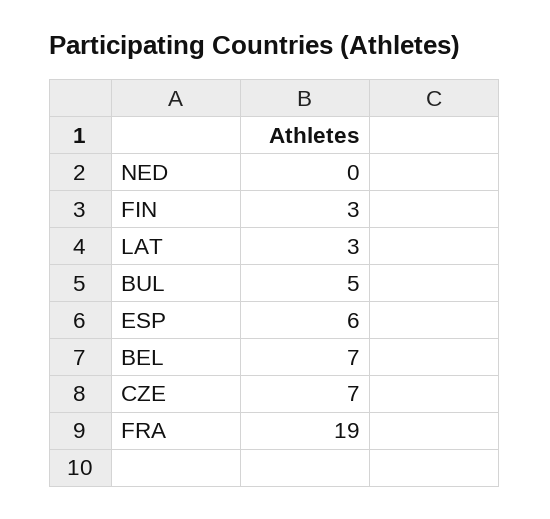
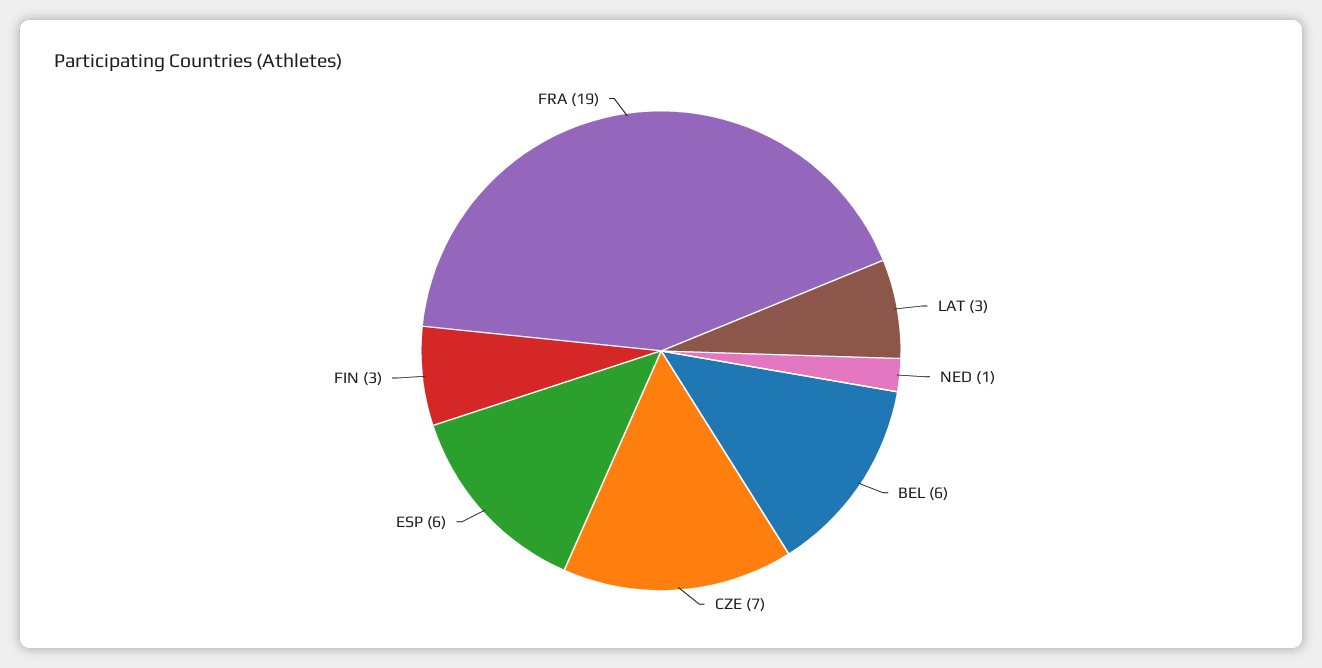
NED: 0 -> 1
BUL: 5 -> none
BEL: 7 -> 6

